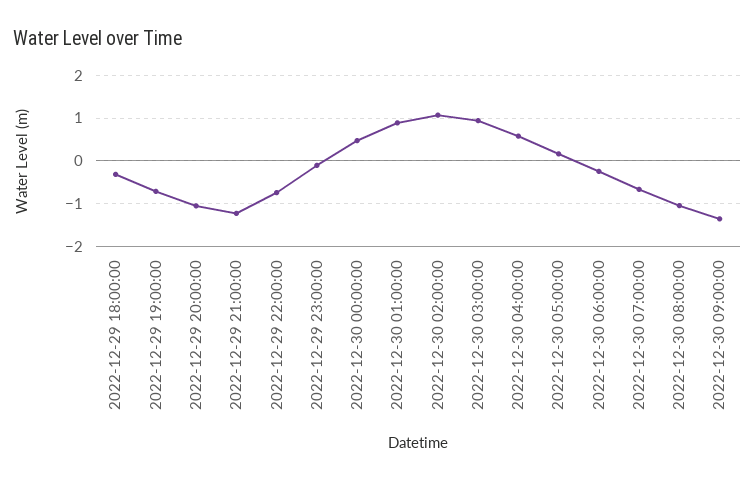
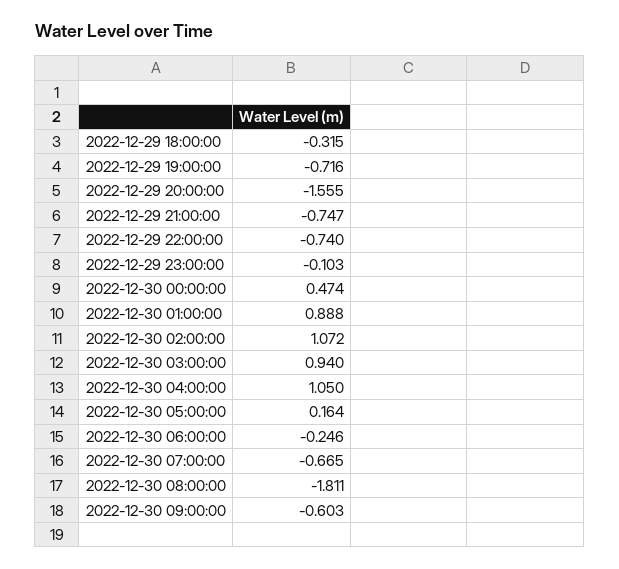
2022-12-29 20:00:00: -1 -> -1.555
2022-12-29 21:00:00: -1.2 -> -0.747
2022-12-30 04:00:00: 0.6 -> 1.05
2022-12-30 08:00:00: -1 -> -1.811
2022-12-30 09:00:00: -1.4 -> -0.603

